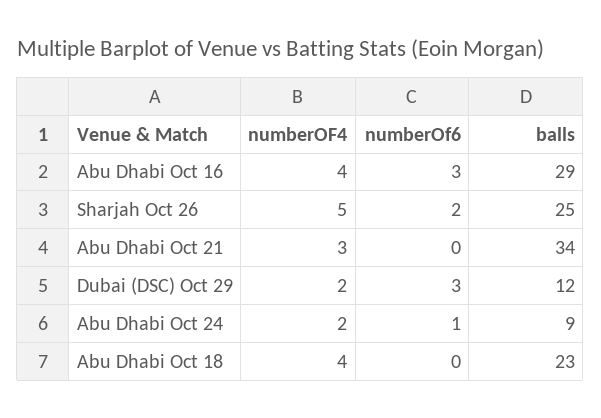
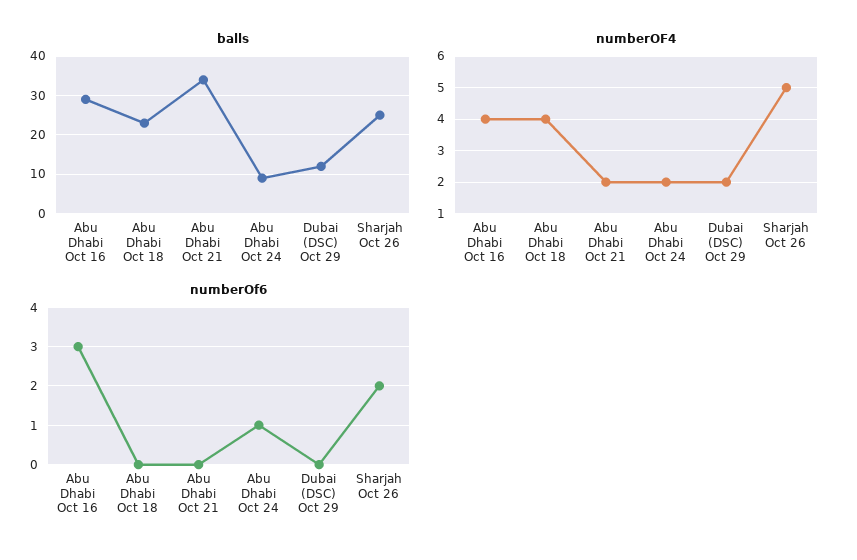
numberOF4, Abu Dhabi Oct 21: 3 -> 2
numberOf6, Dubai (DSC) Oct 29: 3 -> 0

